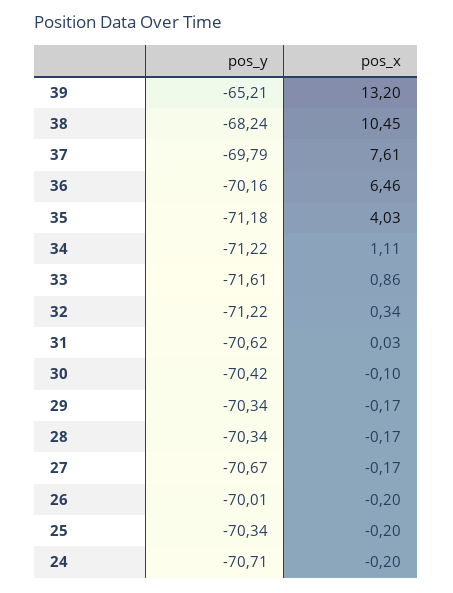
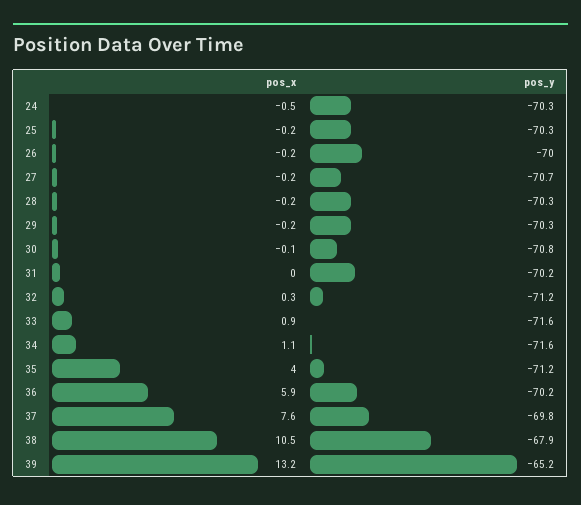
pos_y, 38: -68.24 -> -67.9
pos_x, 36: 6.46 -> 5.9
pos_y, 34: -71.22 -> -71.6
pos_y, 31: -70.62 -> -70.2
pos_y, 30: -70.42 -> -70.8
pos_y, 24: -70.71 -> -70.3
pos_x, 24: -0.2 -> -0.5

